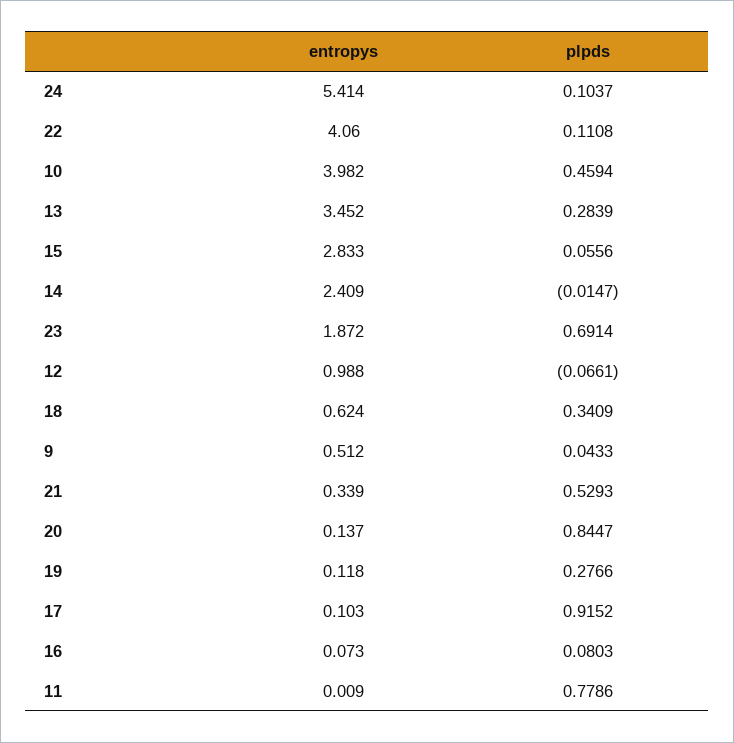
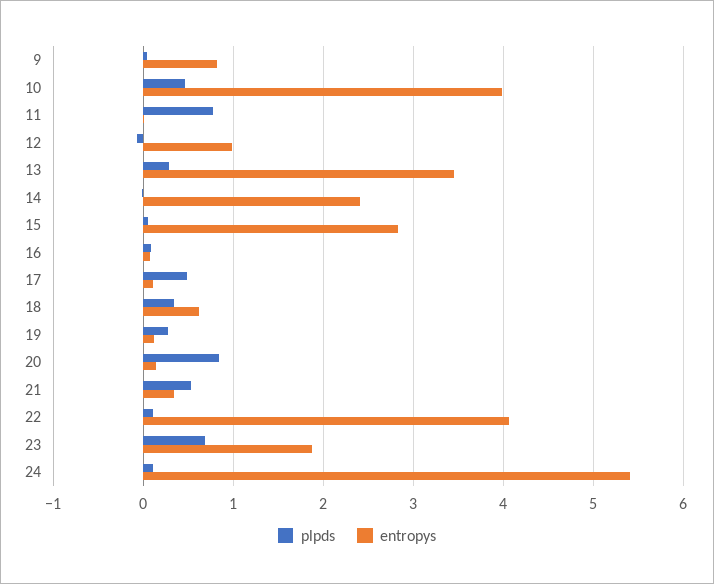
entropys, 9: 0.512 -> 0.8
plpds, 17: 0.9152 -> 0.5

